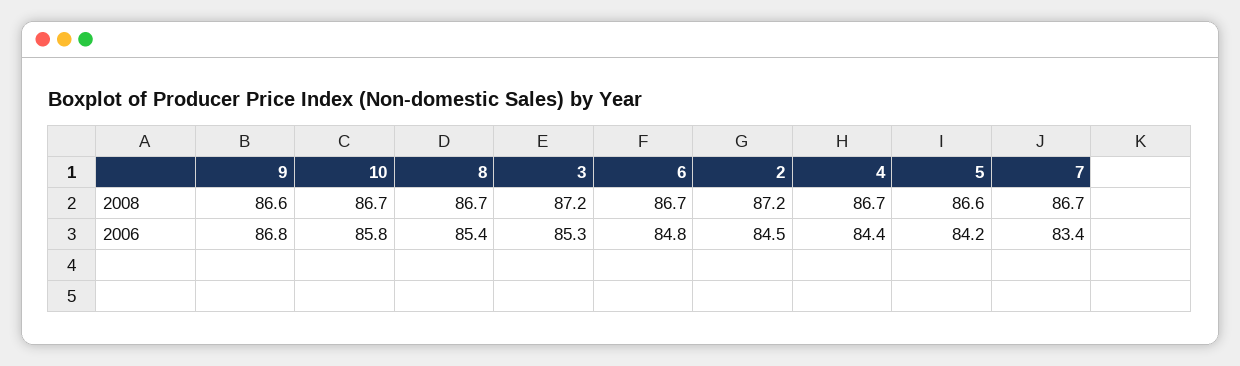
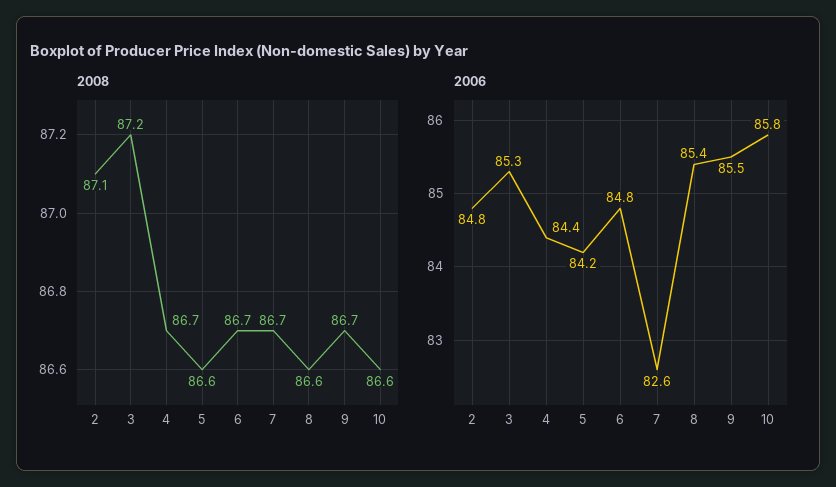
2008, 9: 86.6 -> 86.7
2008, 10: 86.7 -> 86.6
2008, 8: 86.7 -> 86.6
2008, 2: 87.2 -> 87.1
2006, 9: 86.8 -> 85.5
2006, 2: 84.5 -> 84.8
2006, 7: 83.4 -> 82.6

